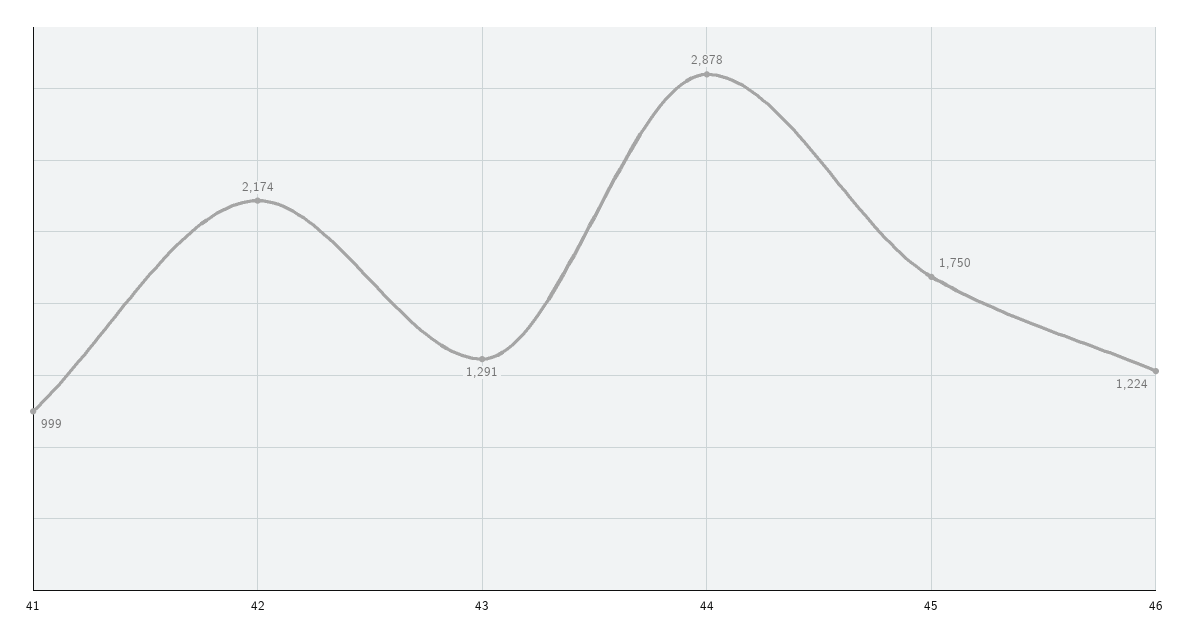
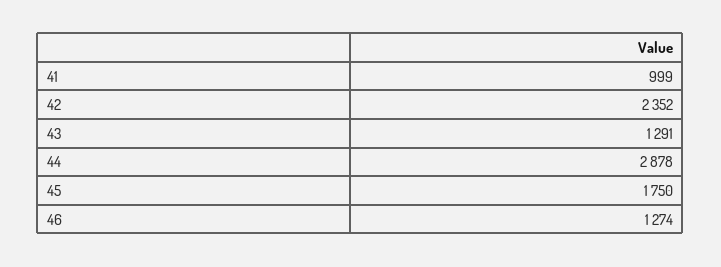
42: 2174 -> 2352
46: 1224 -> 1274

